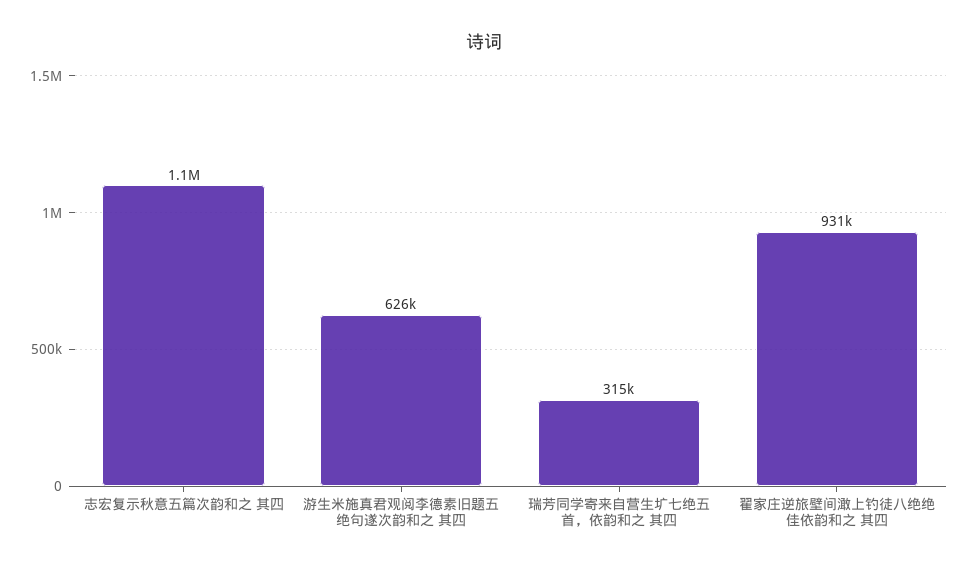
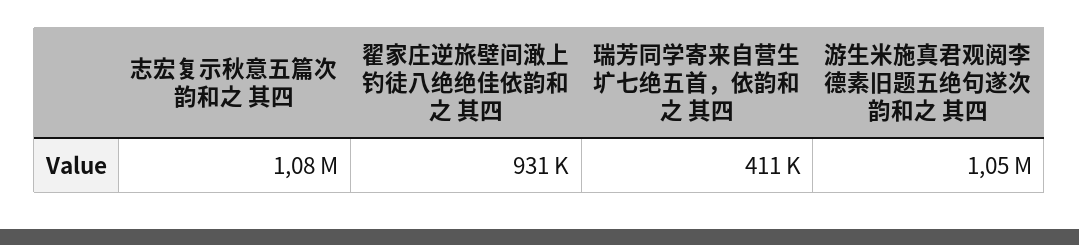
游生米施真君观阅李德素旧题五绝句遂次韵和之 其四: 626000 -> 1050000
瑞芳同学寄来自营生圹七绝五首，依韵和之 其四: 315000 -> 411000

